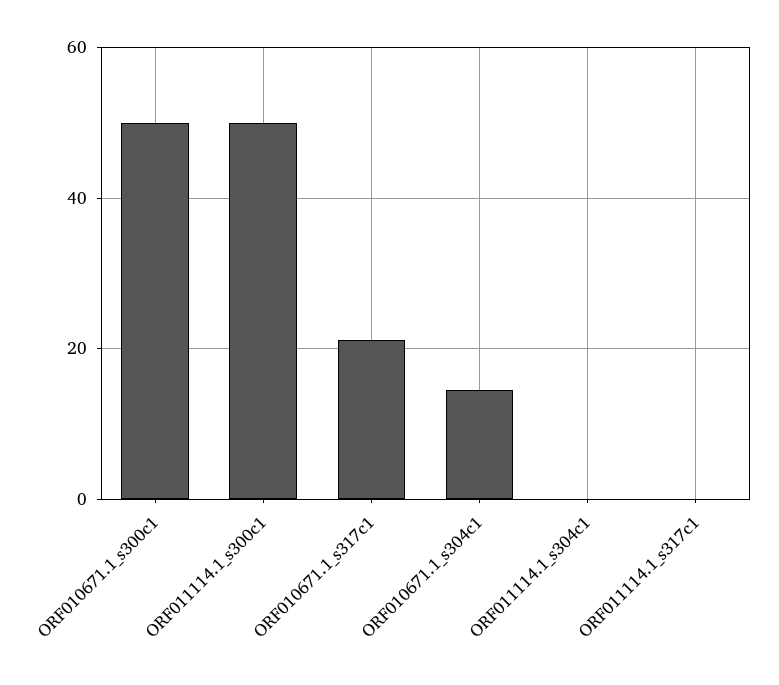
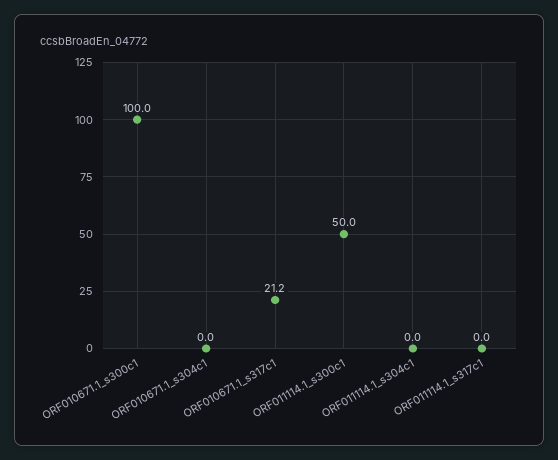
ORF010671.1_s300c1: 50 -> 100
ORF010671.1_s304c1: 14 -> 0

